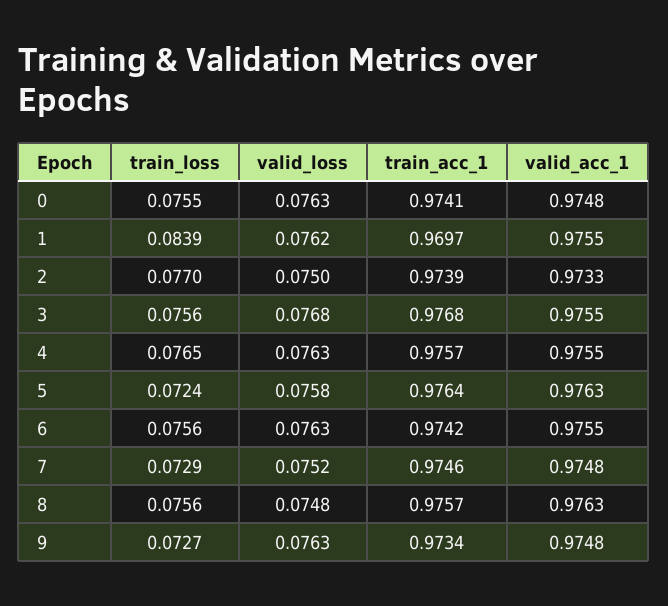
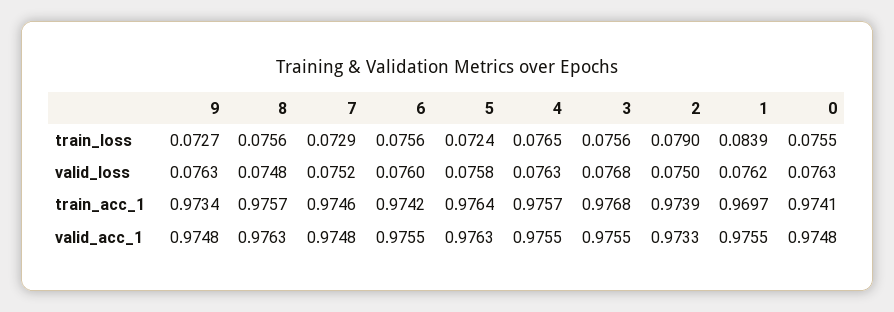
train_loss, 2: 0.077 -> 0.079
valid_loss, 6: 0.0763 -> 0.076

